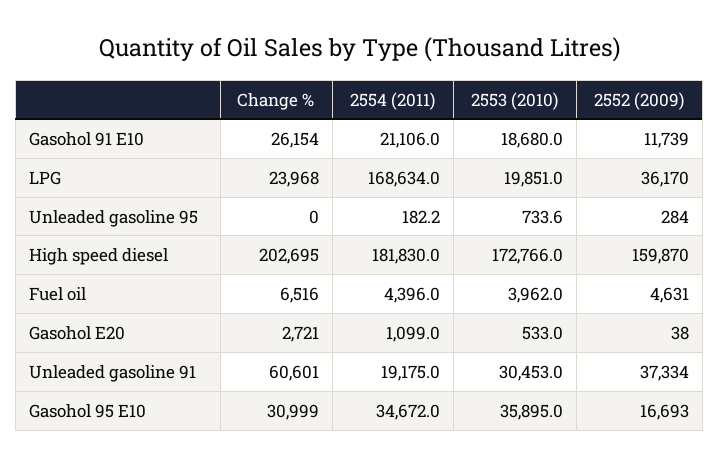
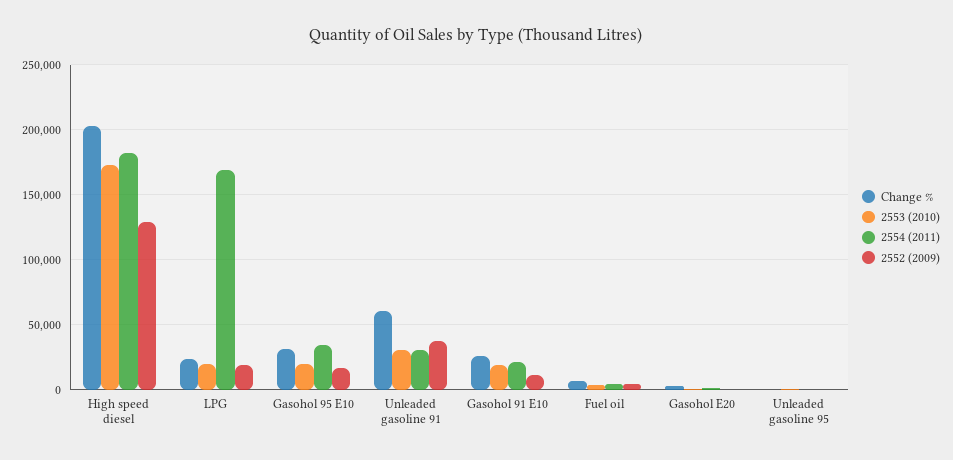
2552 (2009), LPG: 36170 -> 20000
2552 (2009), High speed diesel: 159870 -> 130000
2554 (2011), Unleaded gasoline 91: 19175 -> 30000
2553 (2010), Gasohol 95 E10: 35895 -> 20000

